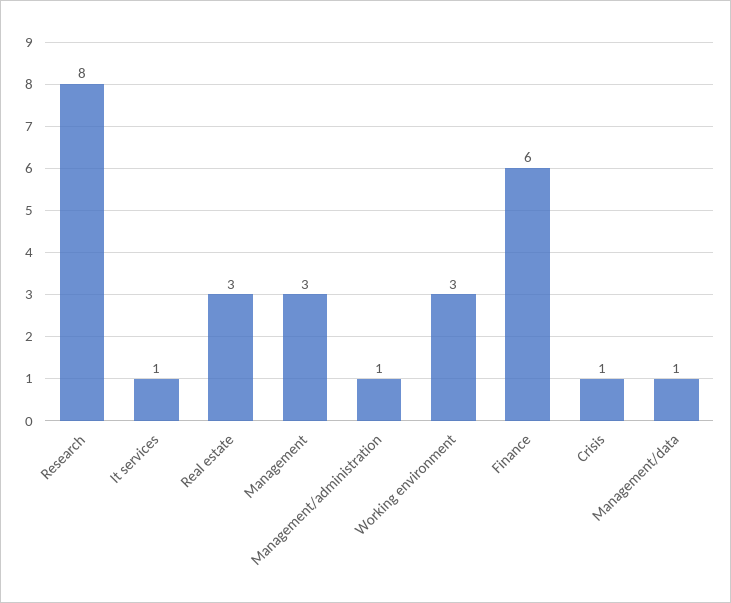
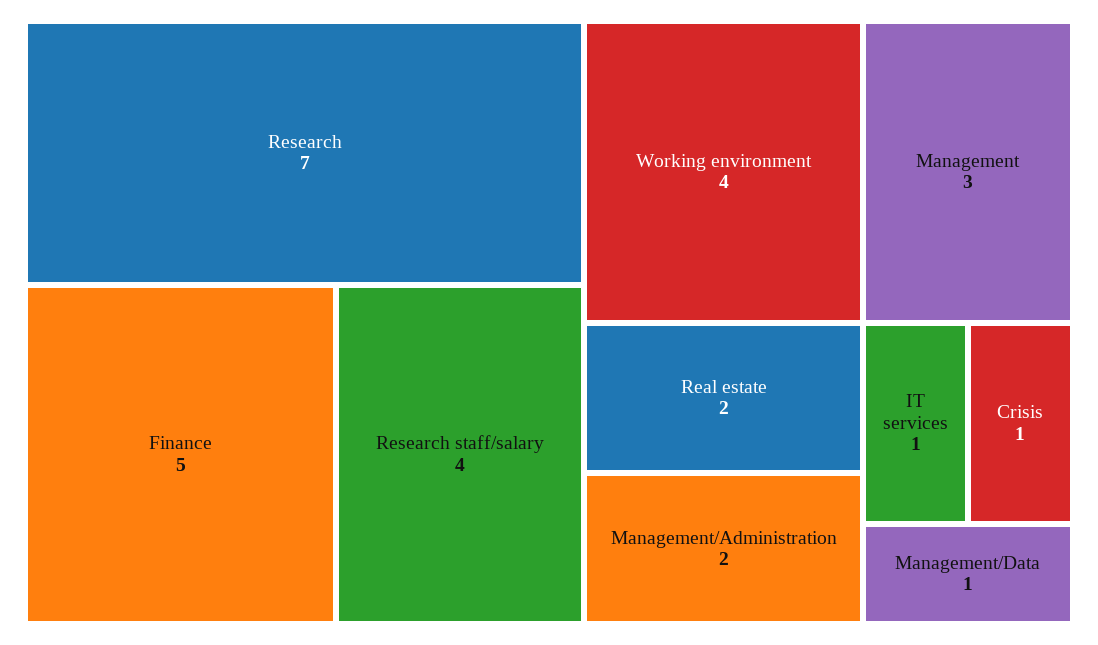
Research: 8 -> 7
Real estate: 3 -> 2
Management/administration: 1 -> 2
Working environment: 3 -> 4
Finance: 6 -> 5
Research staff/salary: none -> 4

